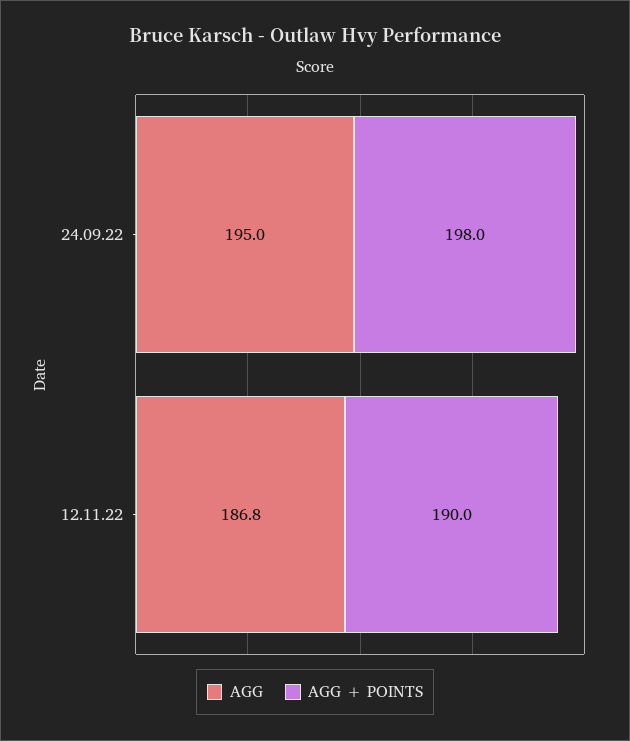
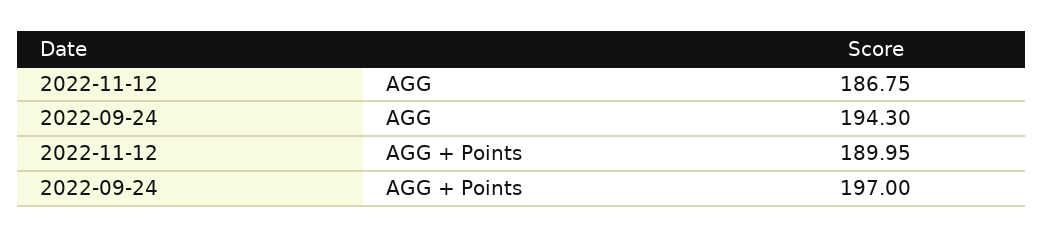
AGG, 24.09.22: 195 -> 194.3
AGG + POINTS, 24.09.22: 198 -> 197

